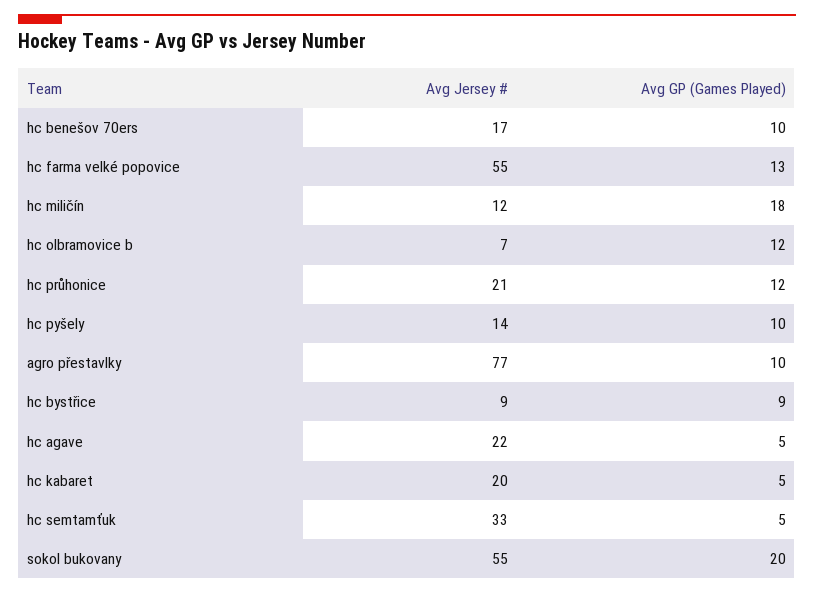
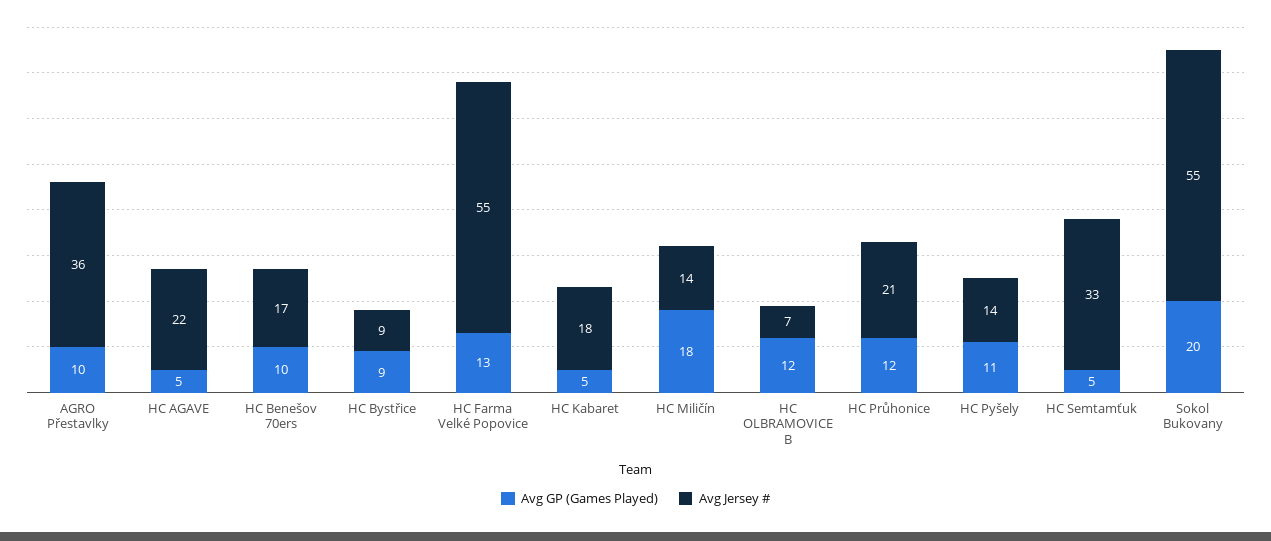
Avg Jersey #, hc miličín: 12 -> 14
Avg GP (Games Played), hc pyšely: 10 -> 11
Avg Jersey #, agro přestavlky: 77 -> 36
Avg Jersey #, hc kabaret: 20 -> 18

